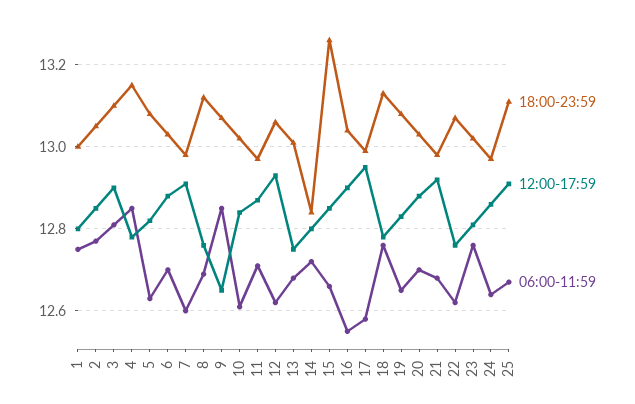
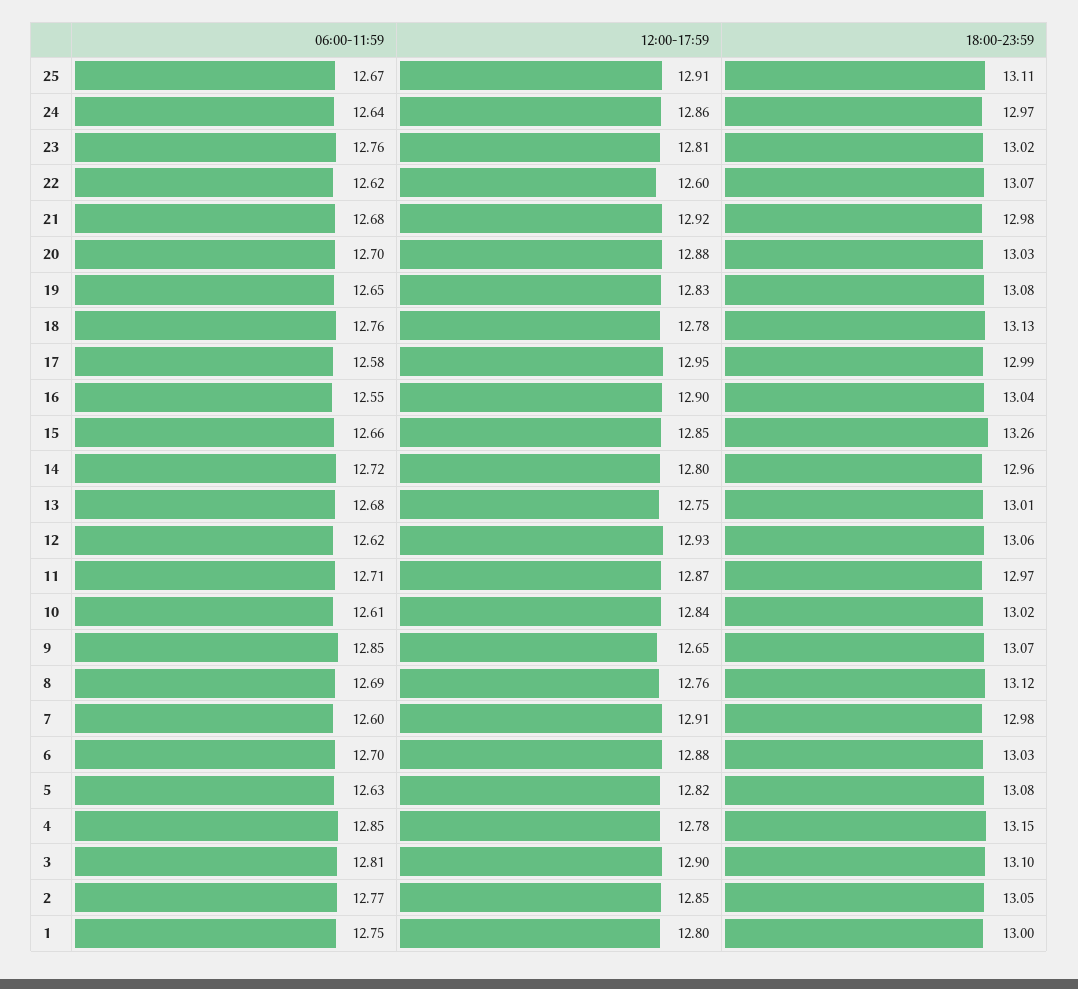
18:00-23:59, 14: 12.85 -> 12.96
12:00-17:59, 22: 12.75 -> 12.6

